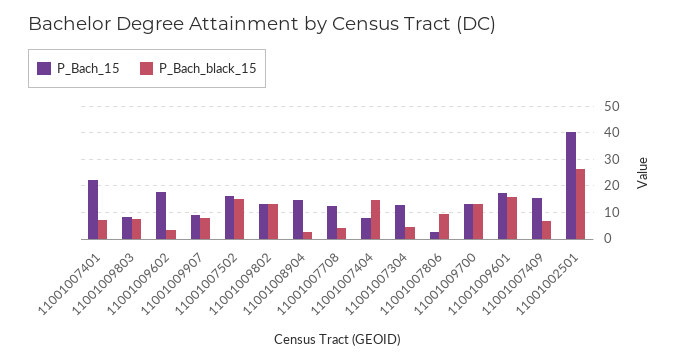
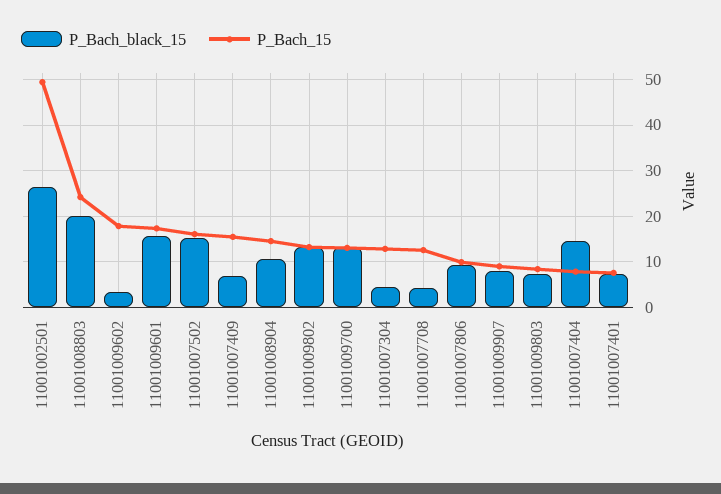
P_Bach_15, 11001007401: 22.5 -> 8
P_Bach_black_15, 11001008904: 2.5 -> 10
P_Bach_15, 11001007806: 2.5 -> 10
P_Bach_15, 11001002501: 40 -> 50
P_Bach_black_15, 11001008803: none -> 20
P_Bach_15, 11001008803: none -> 24

